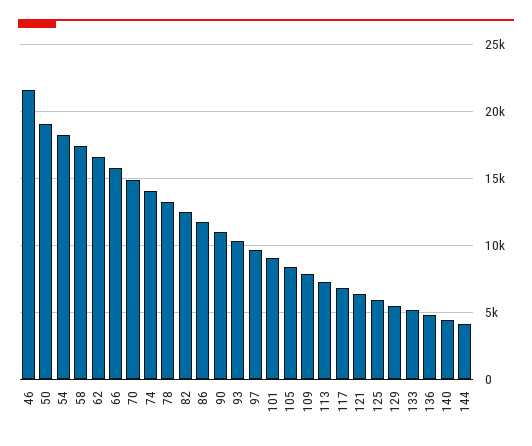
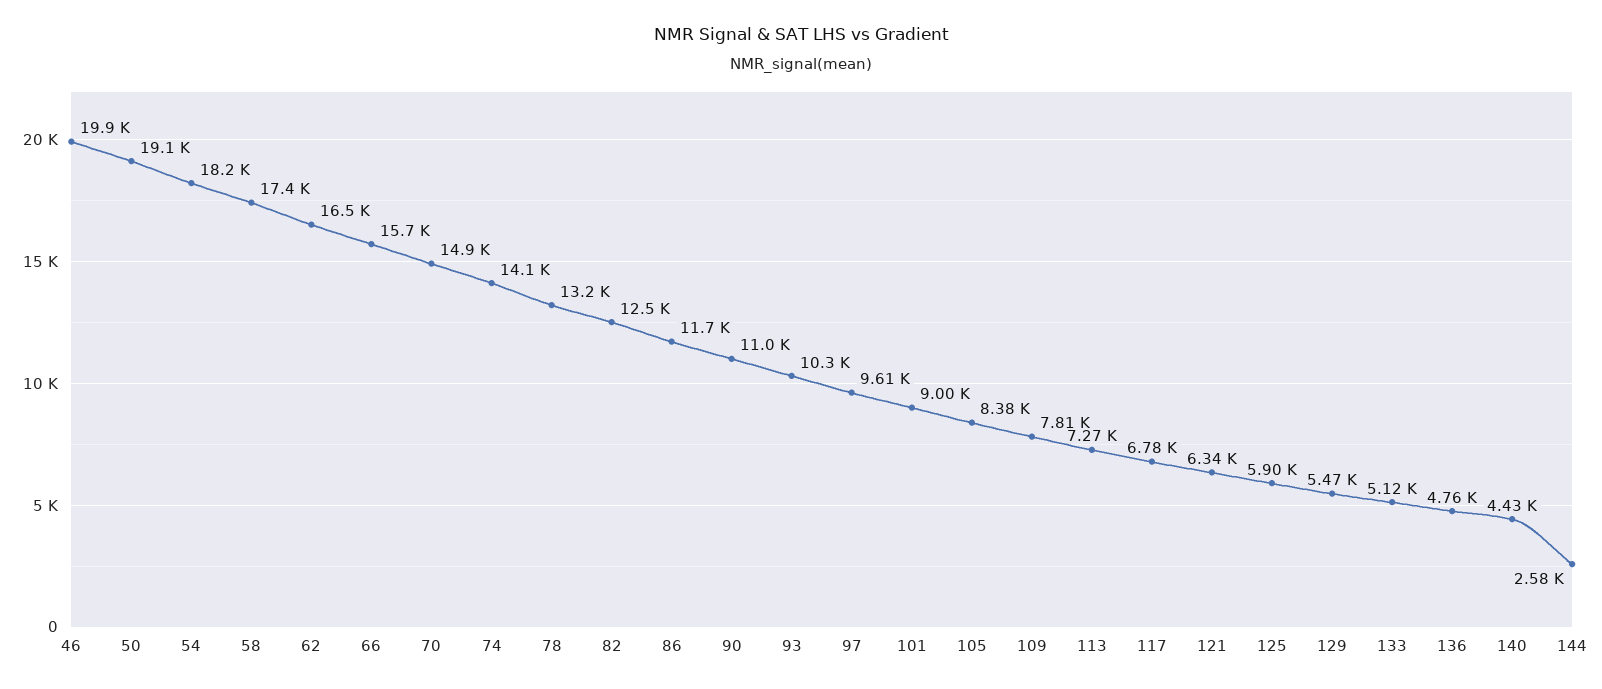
46: 21500 -> 19900
144: 4000 -> 2580

